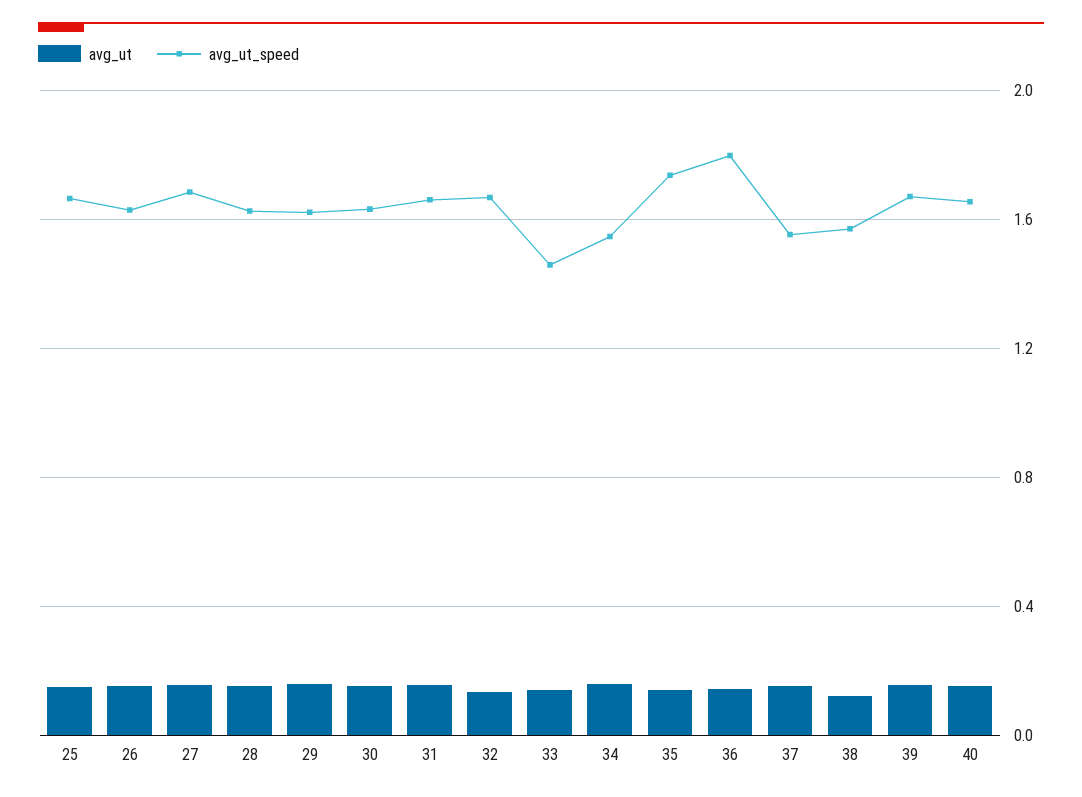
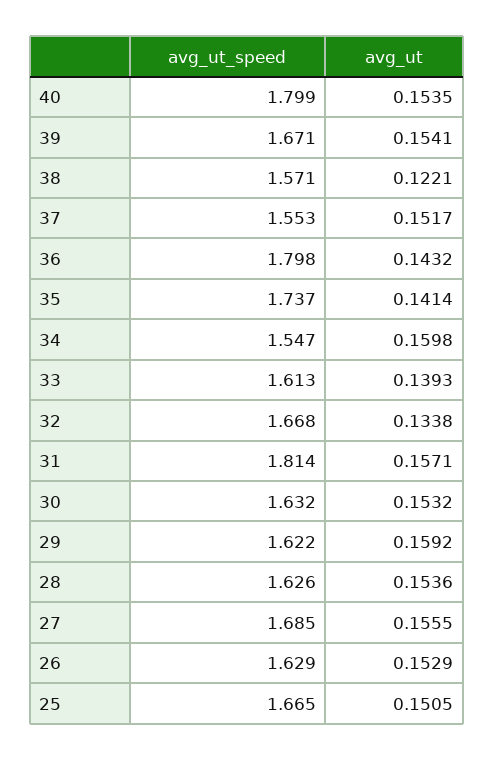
avg_ut_speed, 31: 1.65 -> 1.814
avg_ut_speed, 33: 1.45 -> 1.613
avg_ut_speed, 40: 1.65 -> 1.799

